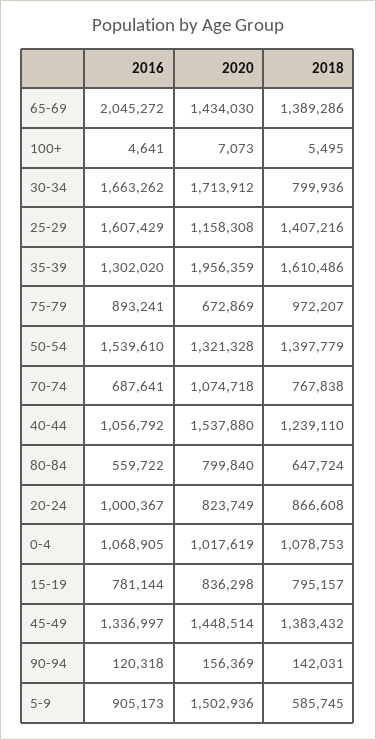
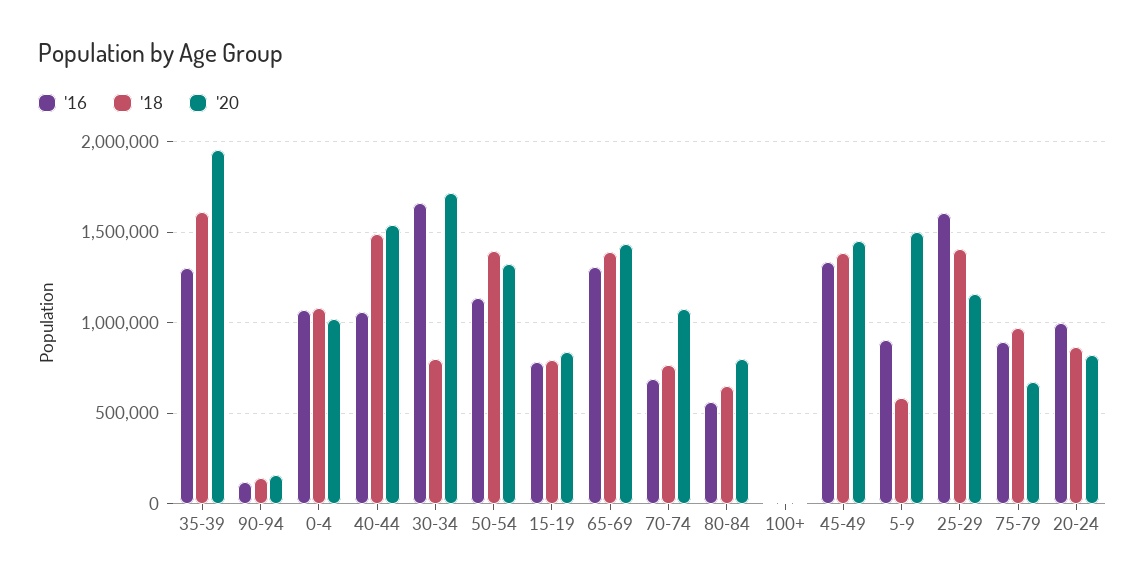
2016, 65-69: 2045272 -> 1300000
2016, 50-54: 1539610 -> 1150000
2018, 40-44: 1239110 -> 1500000

